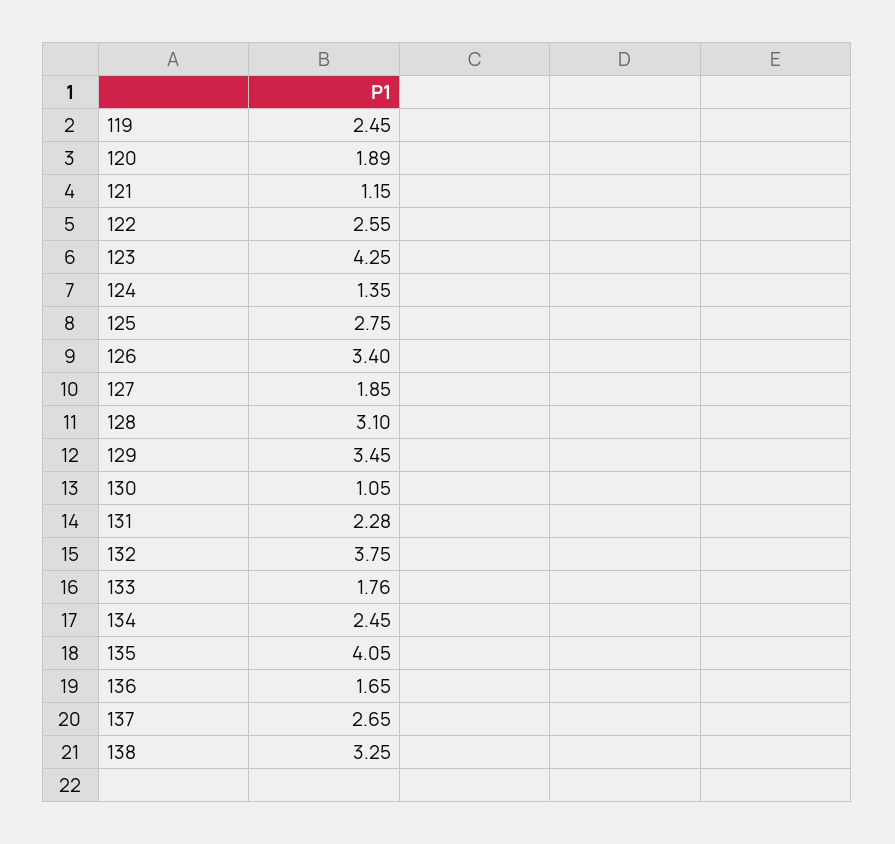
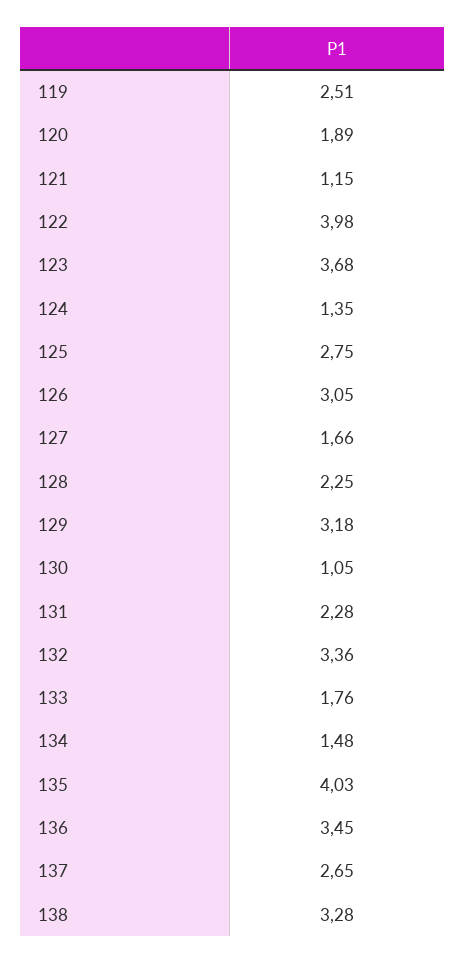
119: 2.45 -> 2.51
122: 2.55 -> 3.98
123: 4.25 -> 3.68
126: 3.4 -> 3.05
127: 1.85 -> 1.66
128: 3.1 -> 2.25
129: 3.45 -> 3.18
132: 3.75 -> 3.36
134: 2.45 -> 1.48
135: 4.05 -> 4.03
136: 1.65 -> 3.45
138: 3.25 -> 3.28

